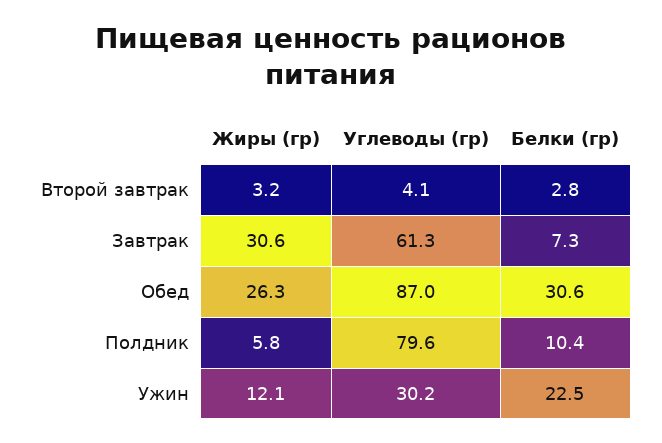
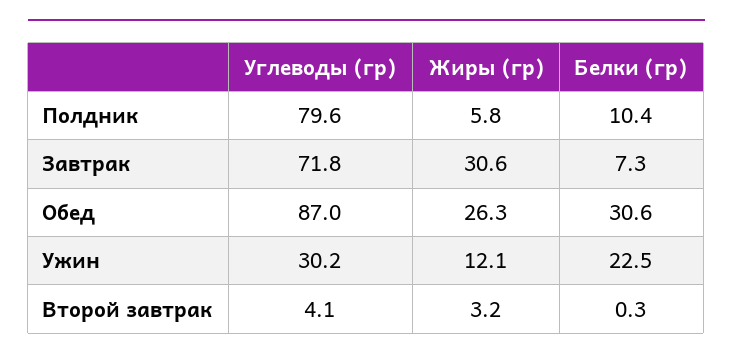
Белки (гр), Второй завтрак: 2.8 -> 0.3
Углеводы (гр), Завтрак: 61.3 -> 71.8

